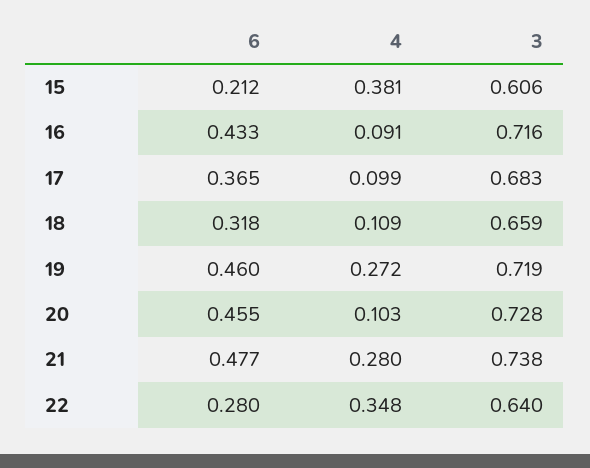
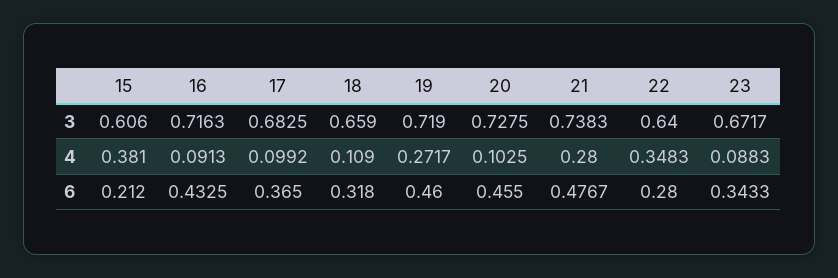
3, 23: none -> 0.6717
4, 23: none -> 0.0883
6, 23: none -> 0.3433

